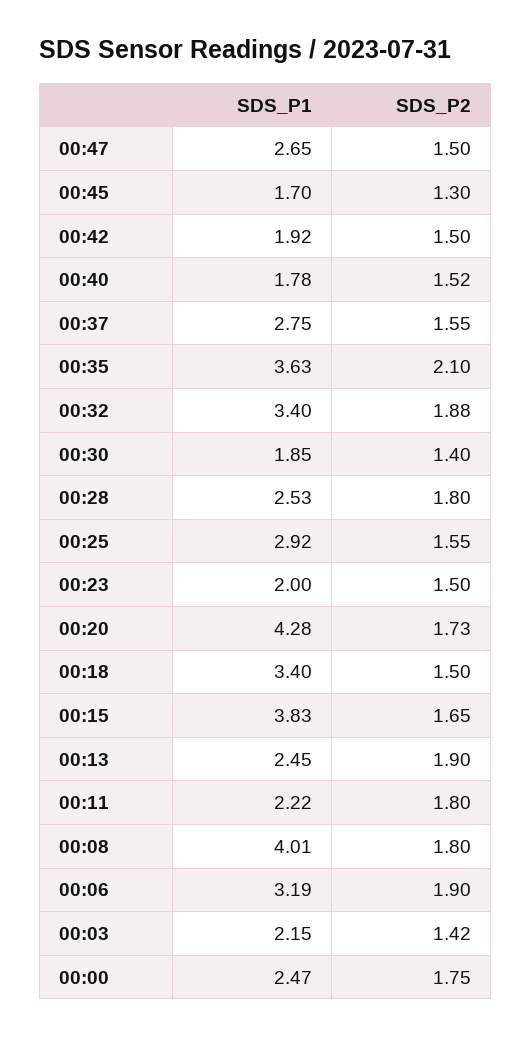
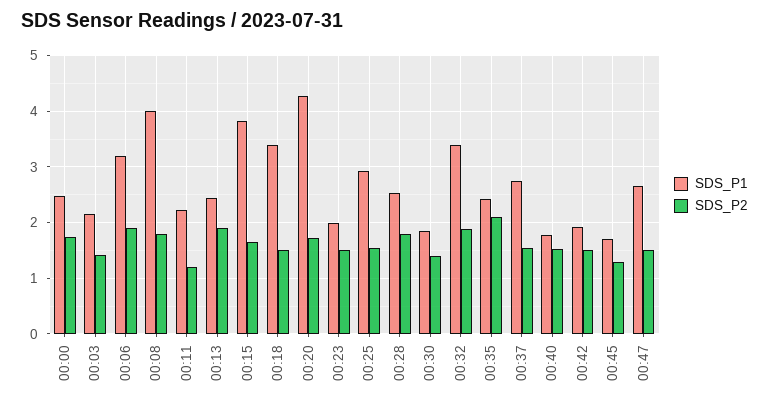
SDS_P1, 00:35: 3.63 -> 2.4
SDS_P2, 00:11: 1.8 -> 1.2

